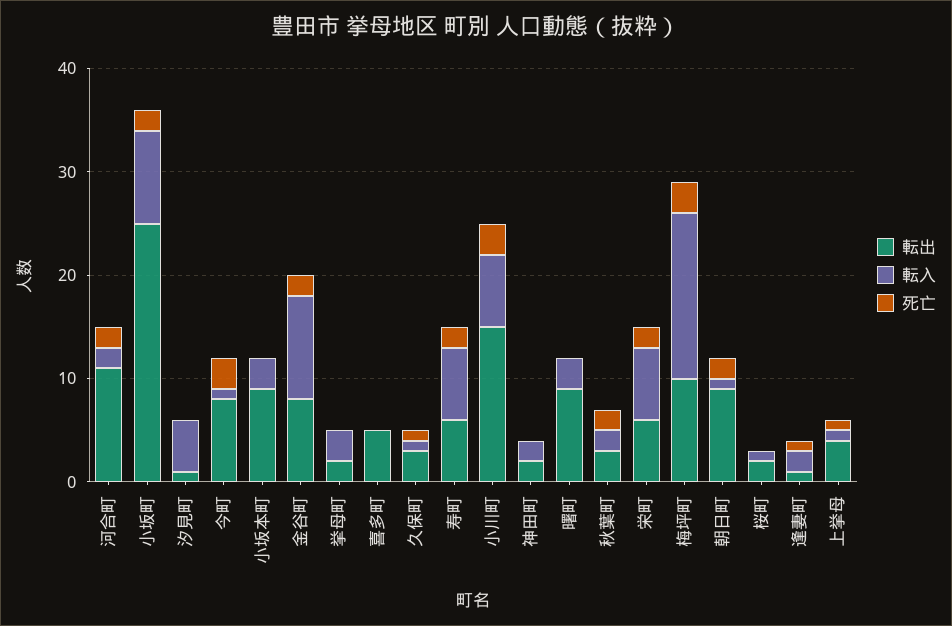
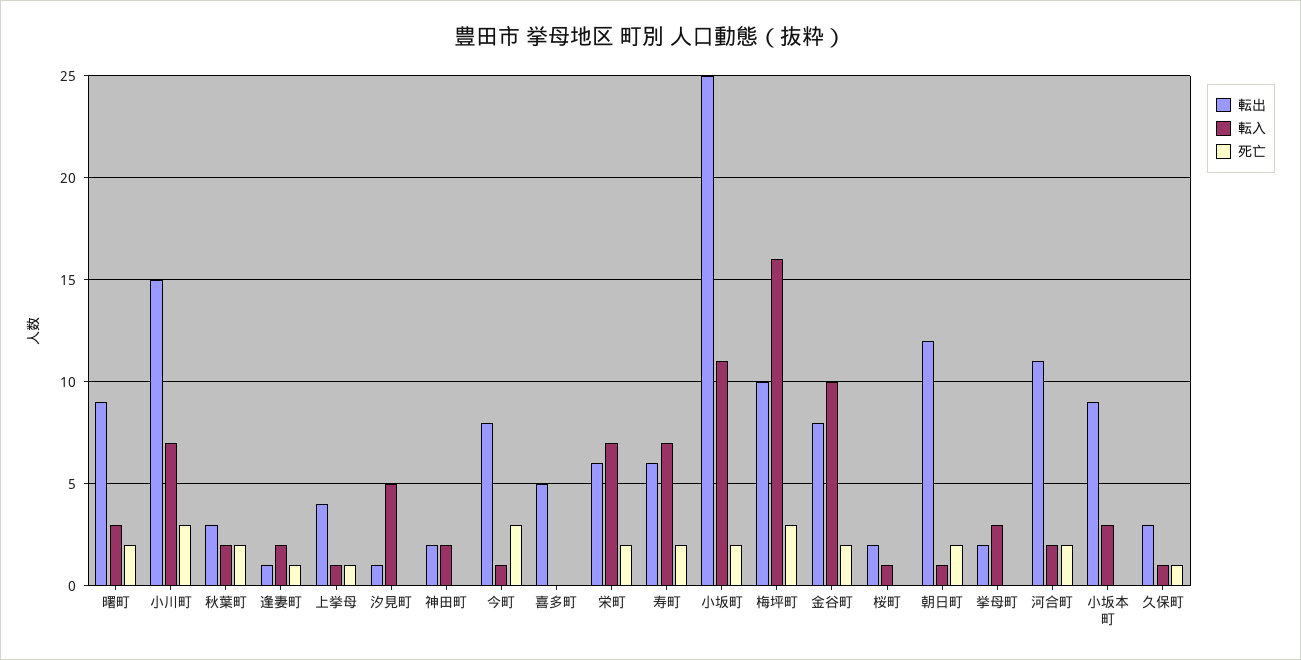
転入, 小坂町: 9 -> 11
死亡, 曙町: 0 -> 2
転出, 朝日町: 9 -> 12

